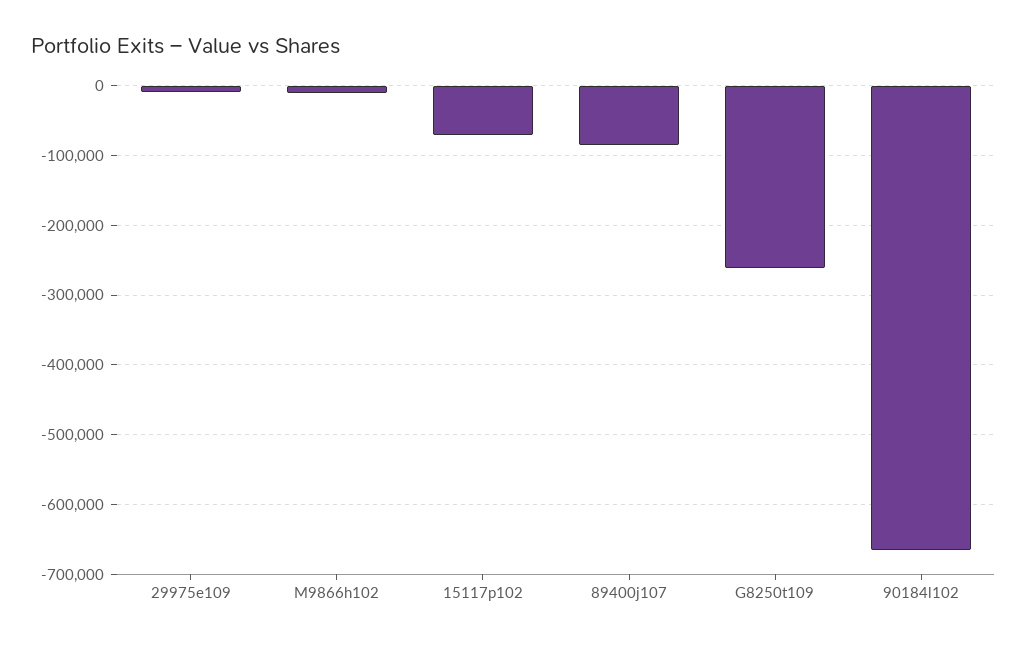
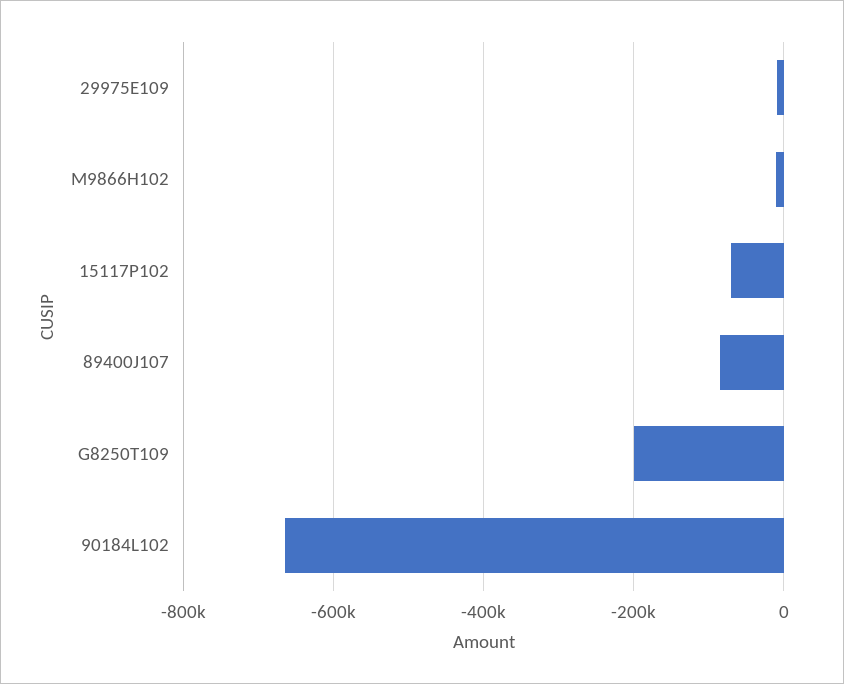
G8250t109: -260000 -> -200000

